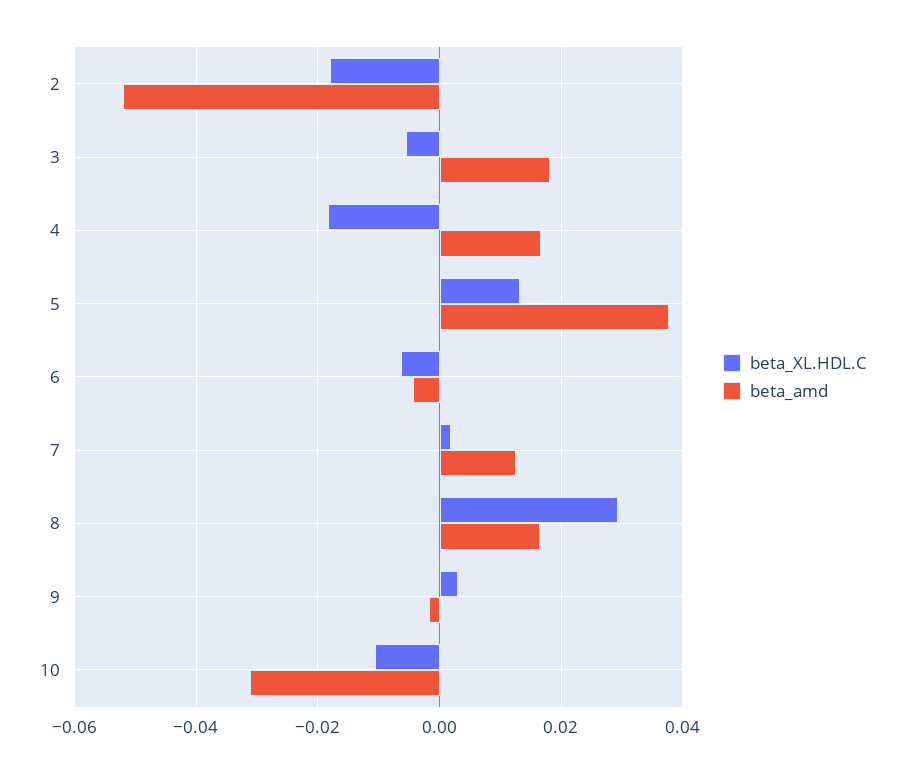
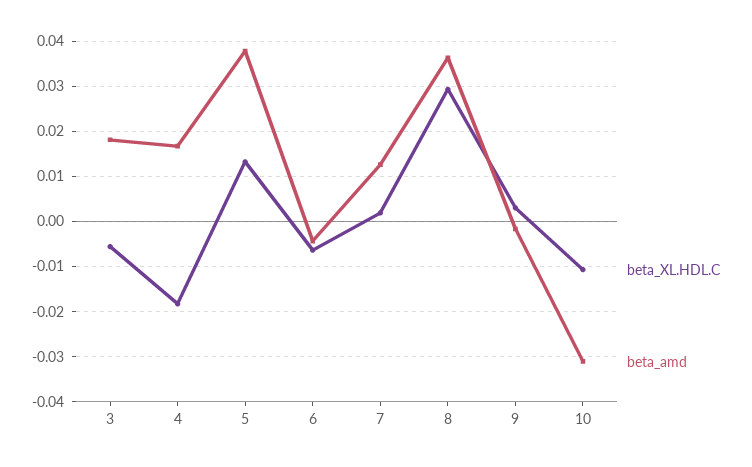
beta_XL.HDL.C, 2: -0.018 -> none
beta_amd, 2: -0.052 -> none
beta_amd, 8: 0.016 -> 0.036

